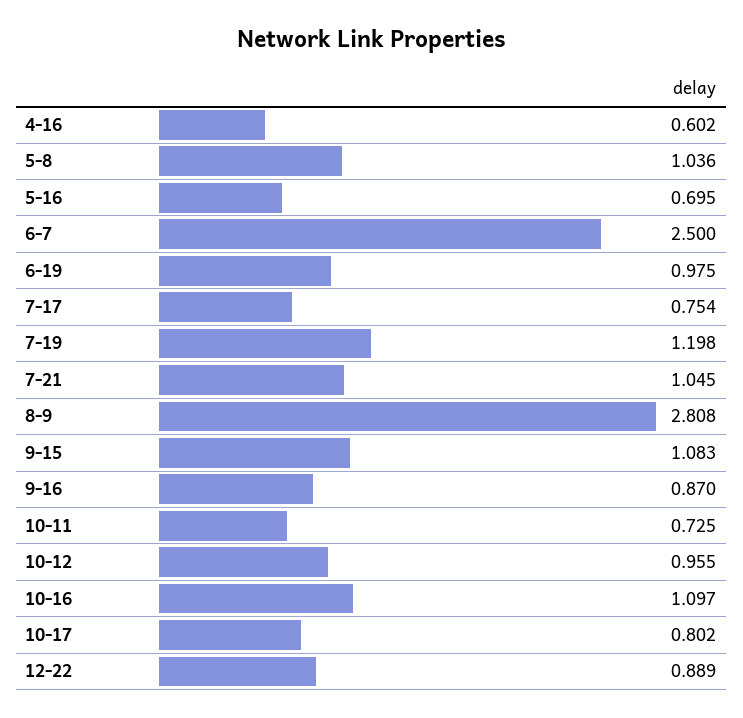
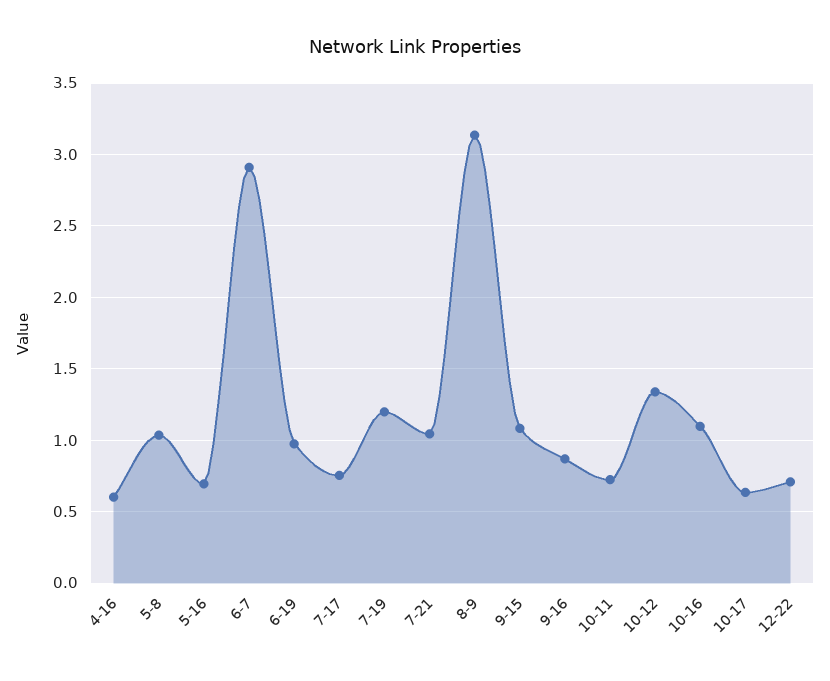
6-7: 2.5 -> 2.9
8-9: 2.808 -> 3.15
10-12: 0.955 -> 1.35
10-17: 0.802 -> 0.65
12-22: 0.889 -> 0.7

